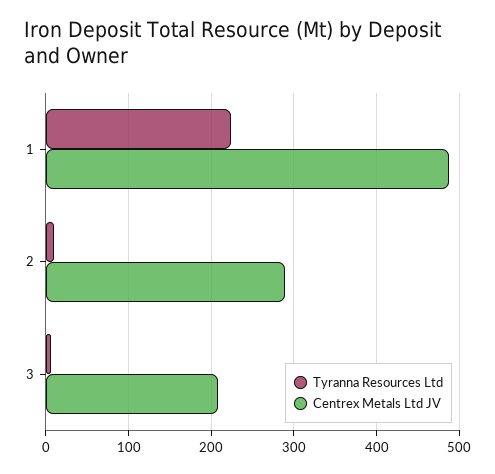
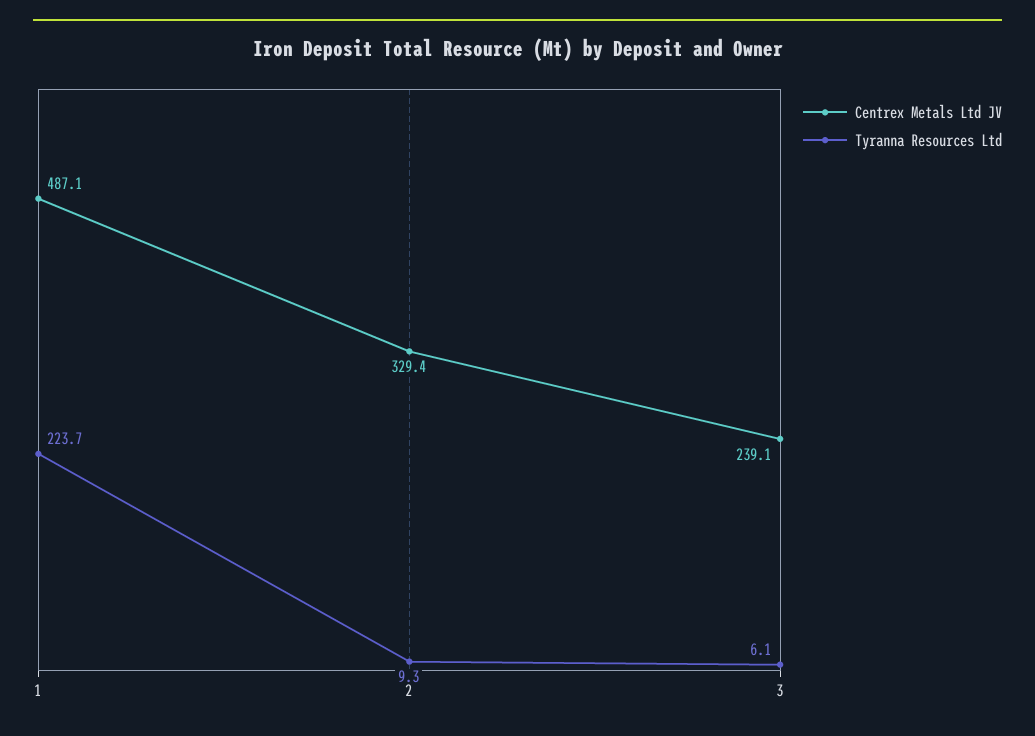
Centrex Metals Ltd JV, 2: 290 -> 329.4
Centrex Metals Ltd JV, 3: 210 -> 239.1

